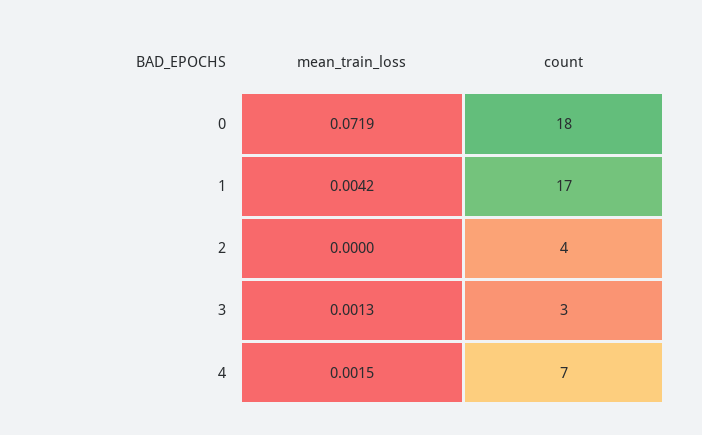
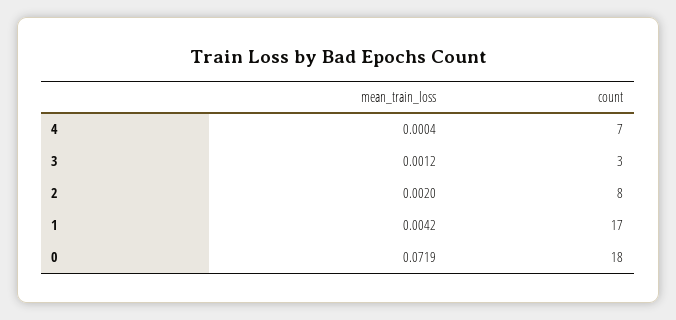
mean_train_loss, 2: 0 -> 0.002
count, 2: 4 -> 8
mean_train_loss, 3: 0.0013 -> 0.0012
mean_train_loss, 4: 0.0015 -> 0.0004

